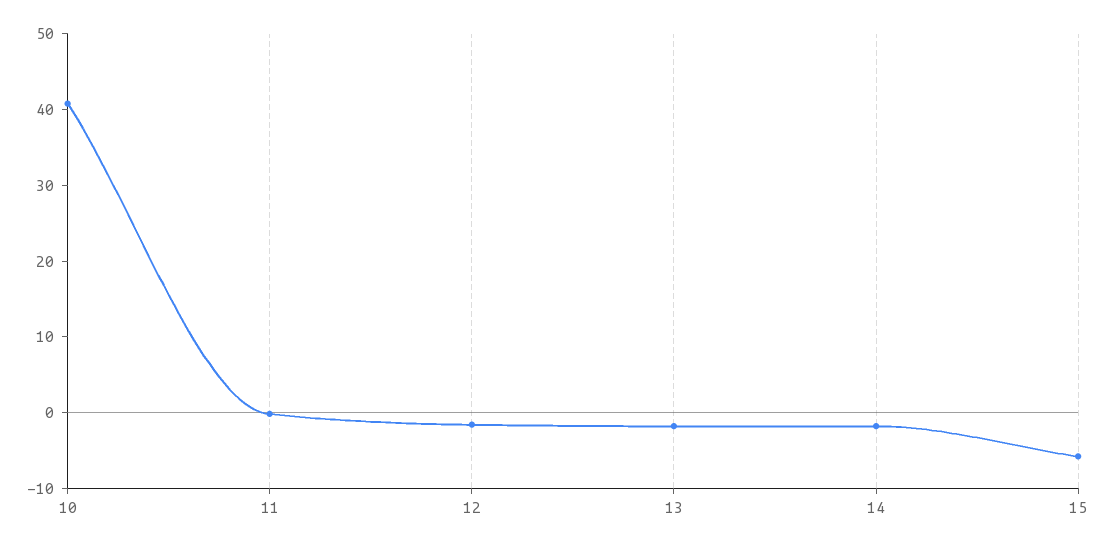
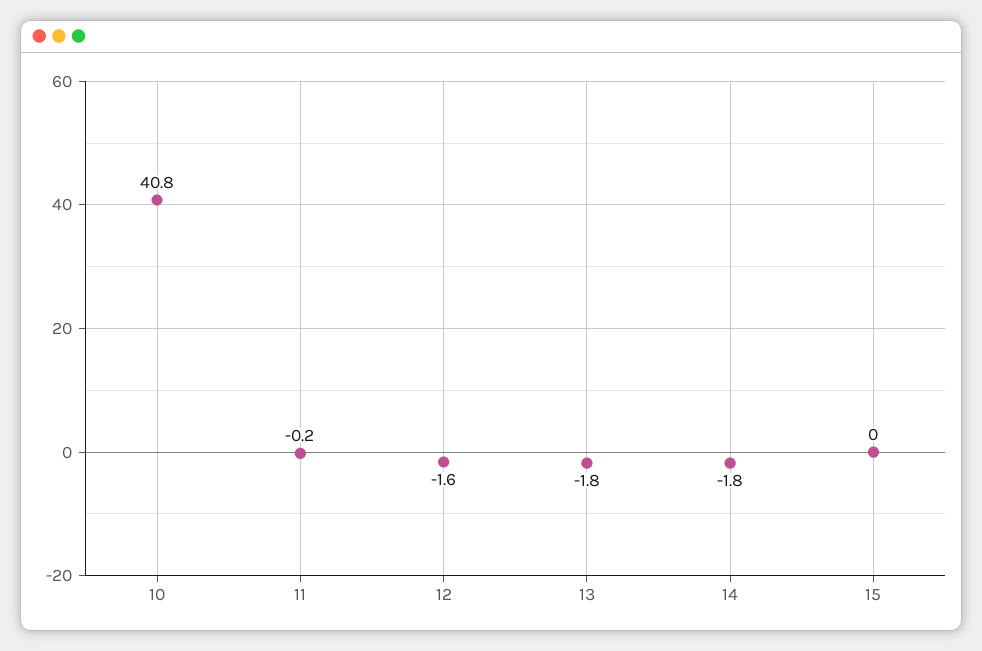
15: -6 -> 0

